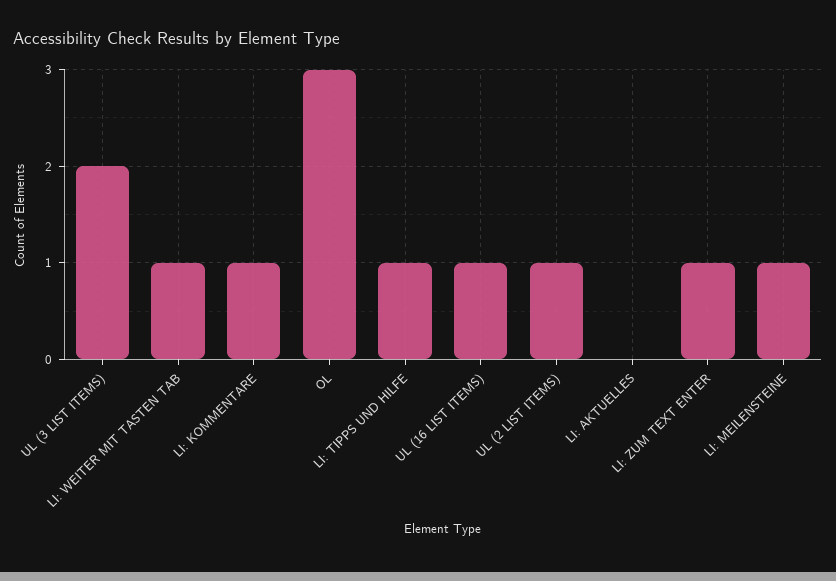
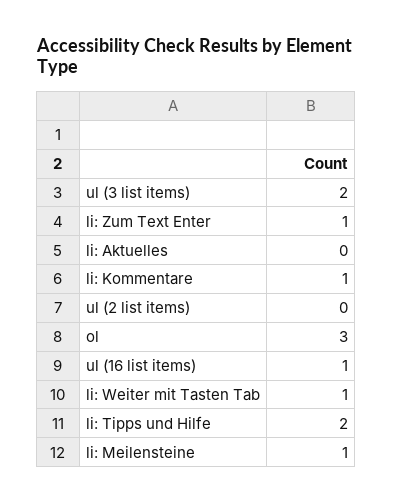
LI: TIPPS UND HILFE: 1 -> 2
UL (2 LIST ITEMS): 1 -> 0

